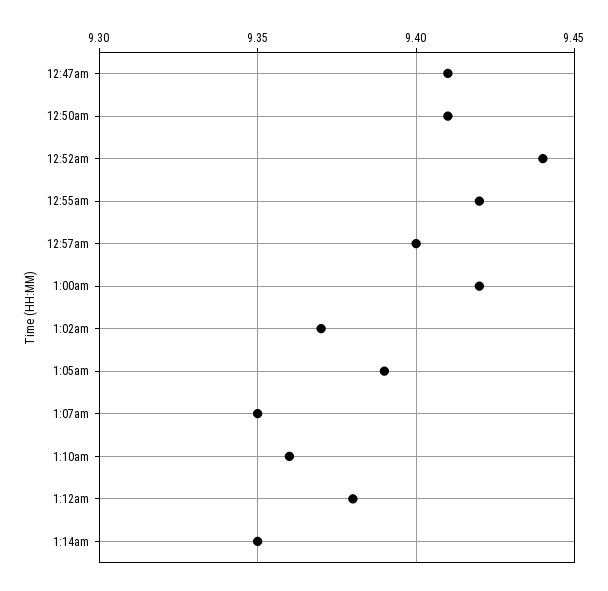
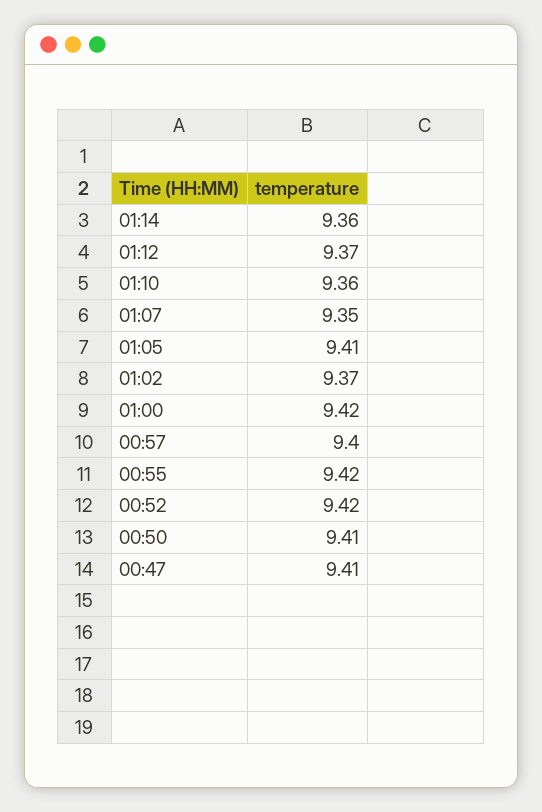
12:52am: 9.44 -> 9.42
1:05am: 9.39 -> 9.41
1:12am: 9.38 -> 9.37
1:14am: 9.35 -> 9.36

